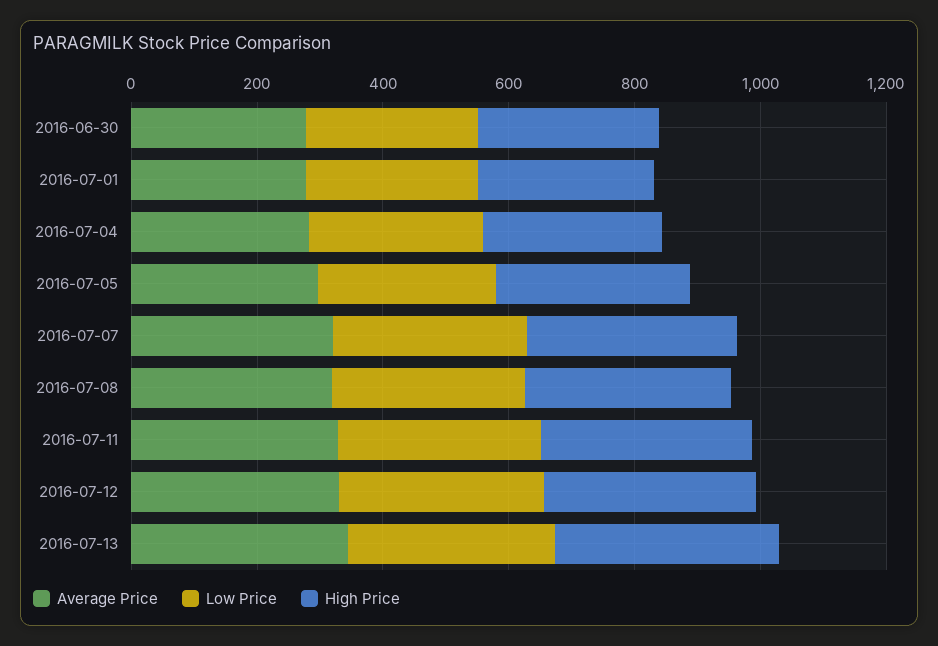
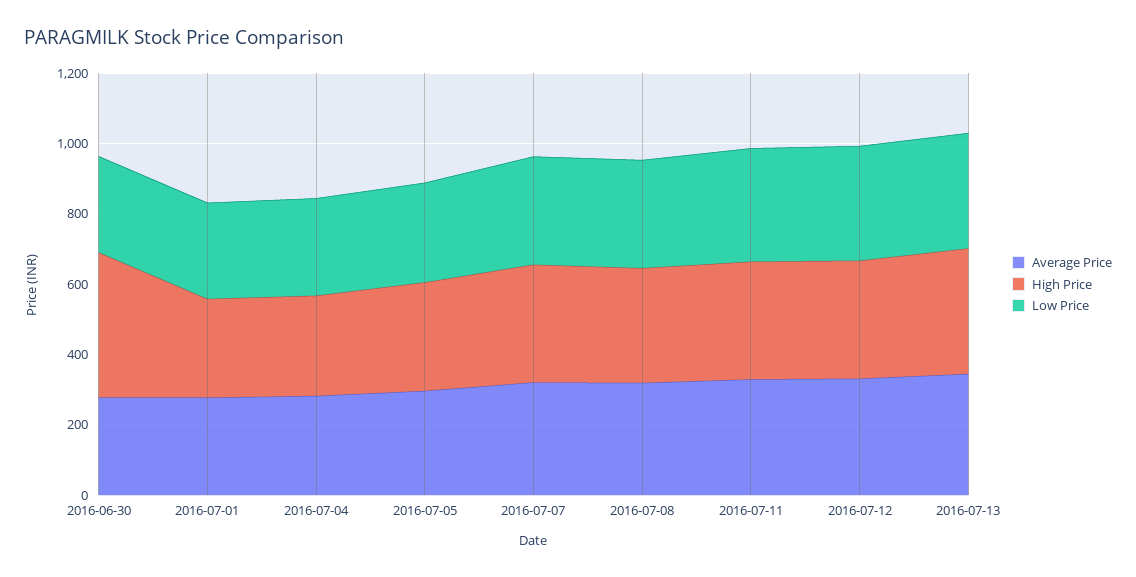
High Price, 2016-06-30: 300 -> 400

